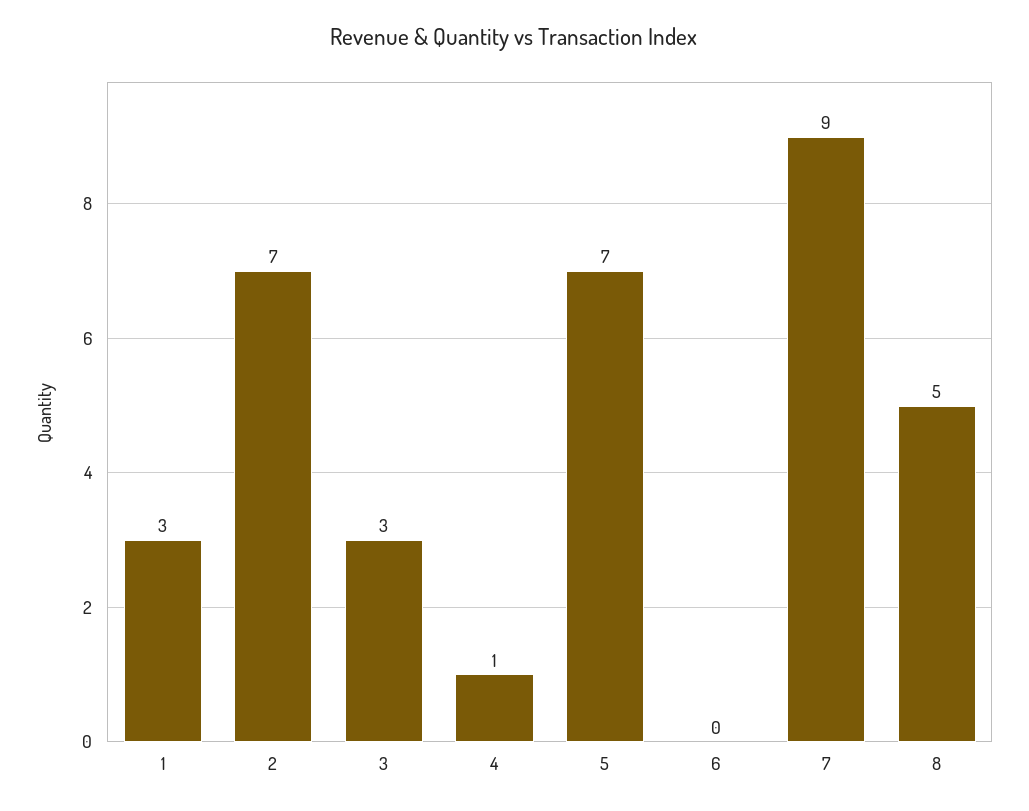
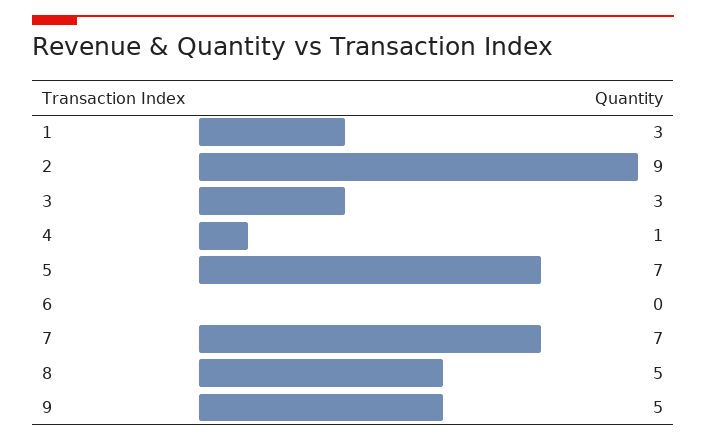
2: 7 -> 9
7: 9 -> 7
9: none -> 5

